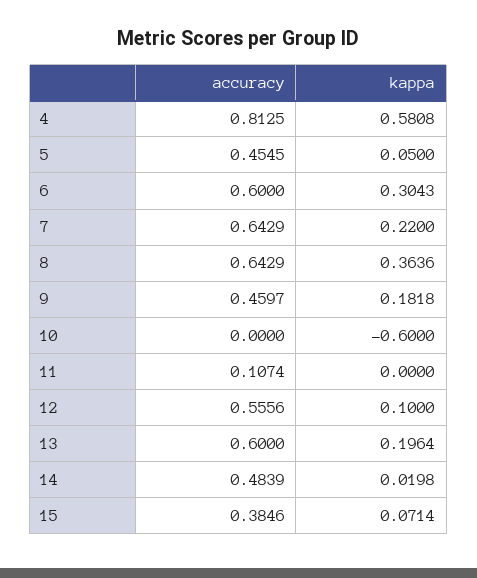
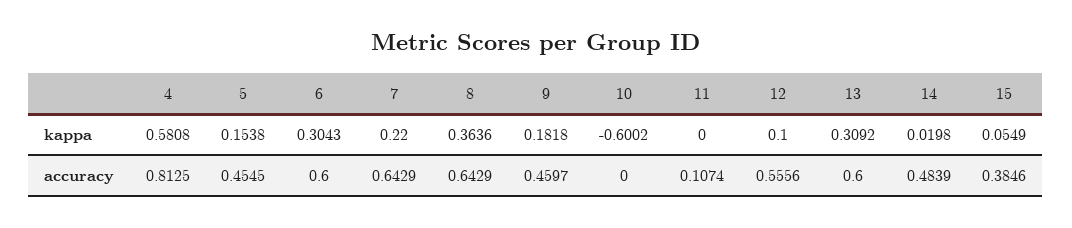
kappa, 5: 0.05 -> 0.1538
kappa, 10: -0.6 -> -0.6002
kappa, 13: 0.1964 -> 0.3092
kappa, 15: 0.0714 -> 0.0549

